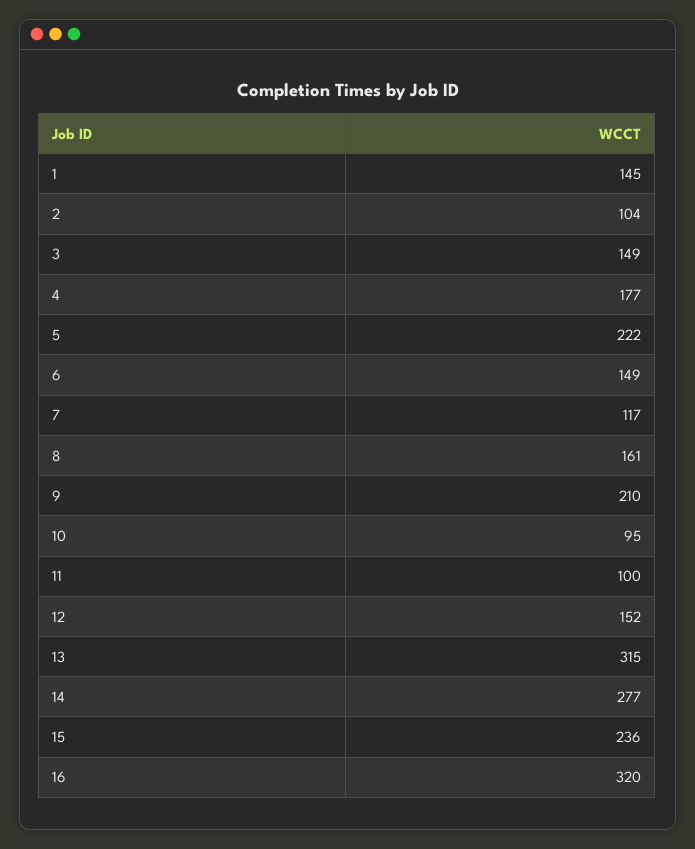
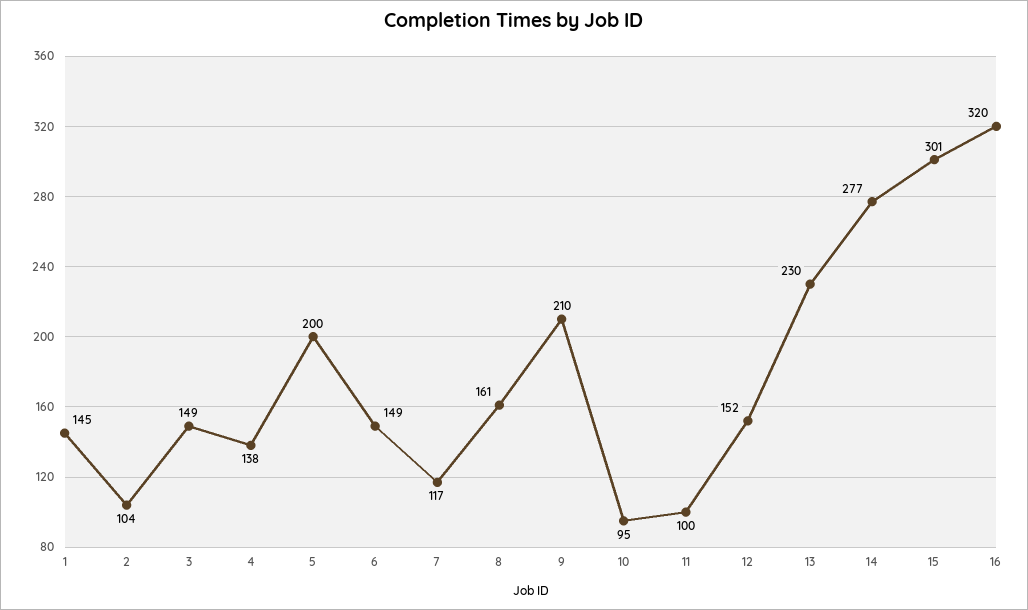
4: 177 -> 138
5: 222 -> 200
13: 315 -> 230
15: 236 -> 301

